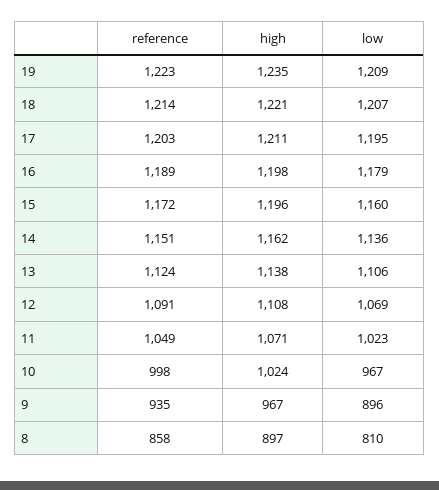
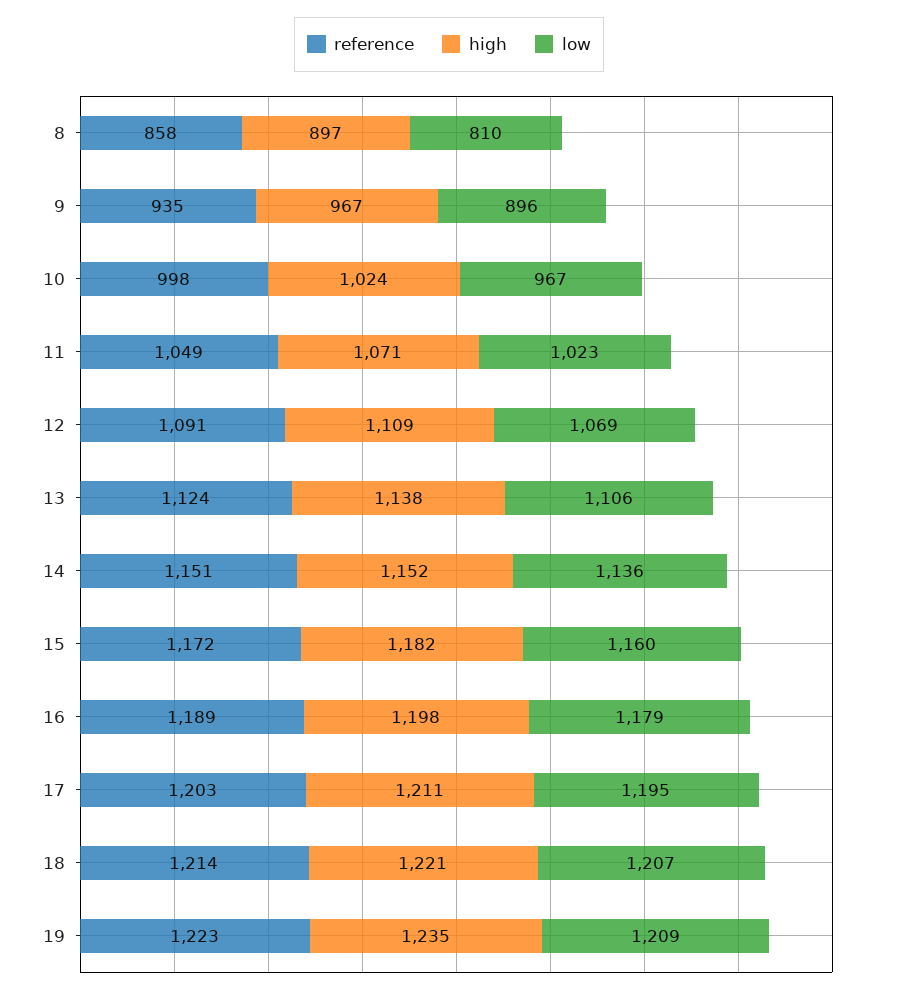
high, 15: 1196 -> 1182
high, 14: 1162 -> 1152
high, 12: 1108 -> 1109

